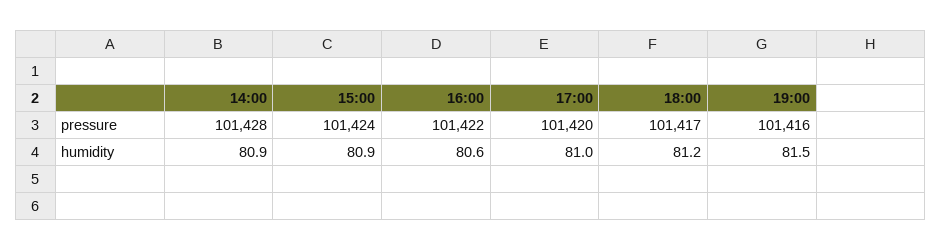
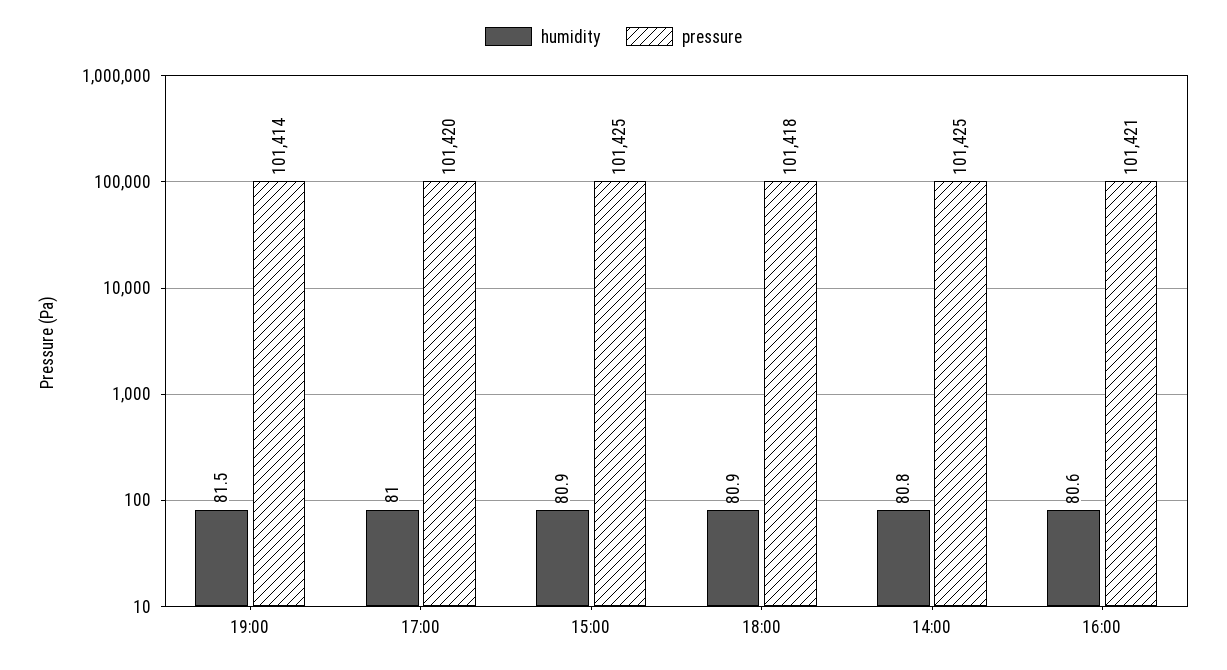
pressure, 14:00: 101428 -> 101425
pressure, 15:00: 101424 -> 101425
pressure, 16:00: 101422 -> 101421
pressure, 18:00: 101417 -> 101418
pressure, 19:00: 101416 -> 101414
humidity, 14:00: 80.9 -> 80.8
humidity, 18:00: 81.2 -> 80.9

